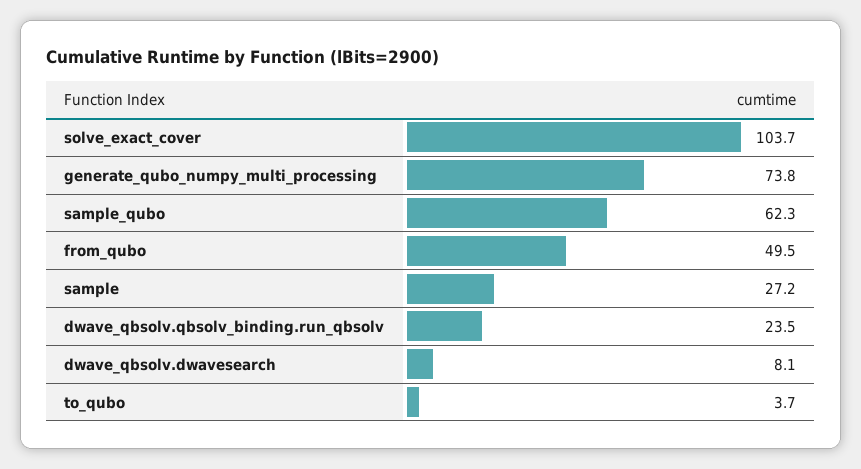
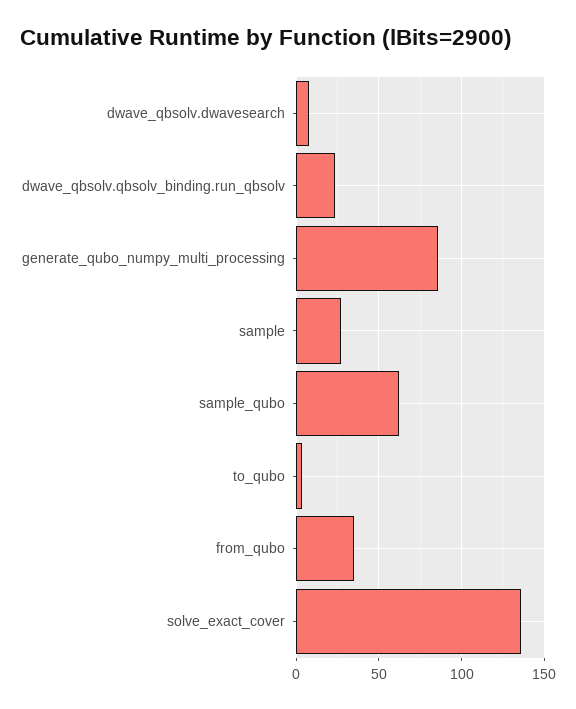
solve_exact_cover: 103.7 -> 135
generate_qubo_numpy_multi_processing: 73.8 -> 85
from_qubo: 49.5 -> 35

